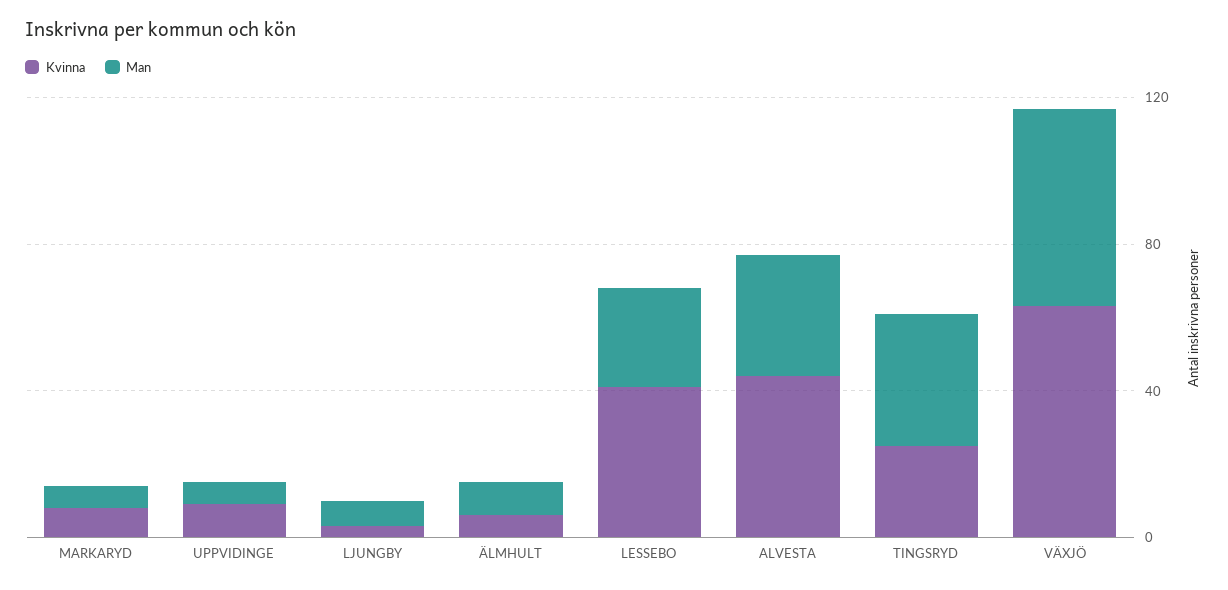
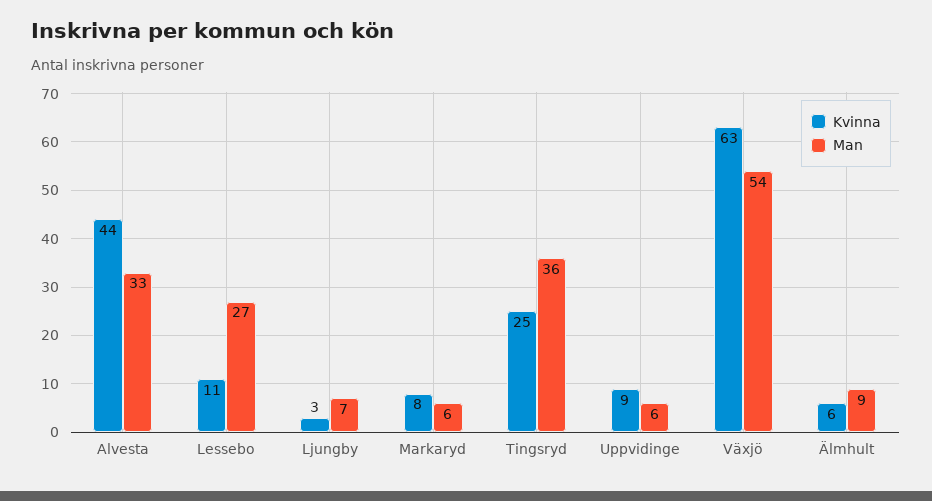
Kvinna, LESSEBO: 40 -> 11

